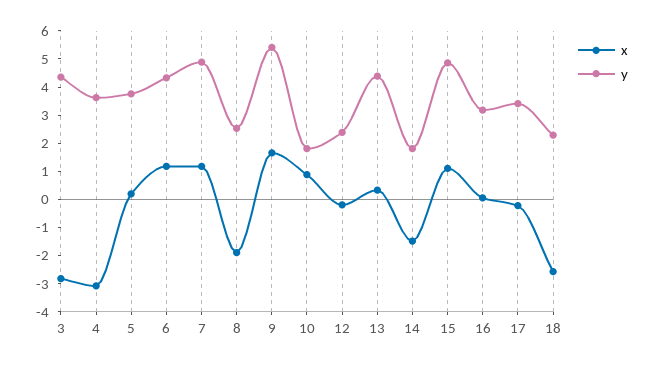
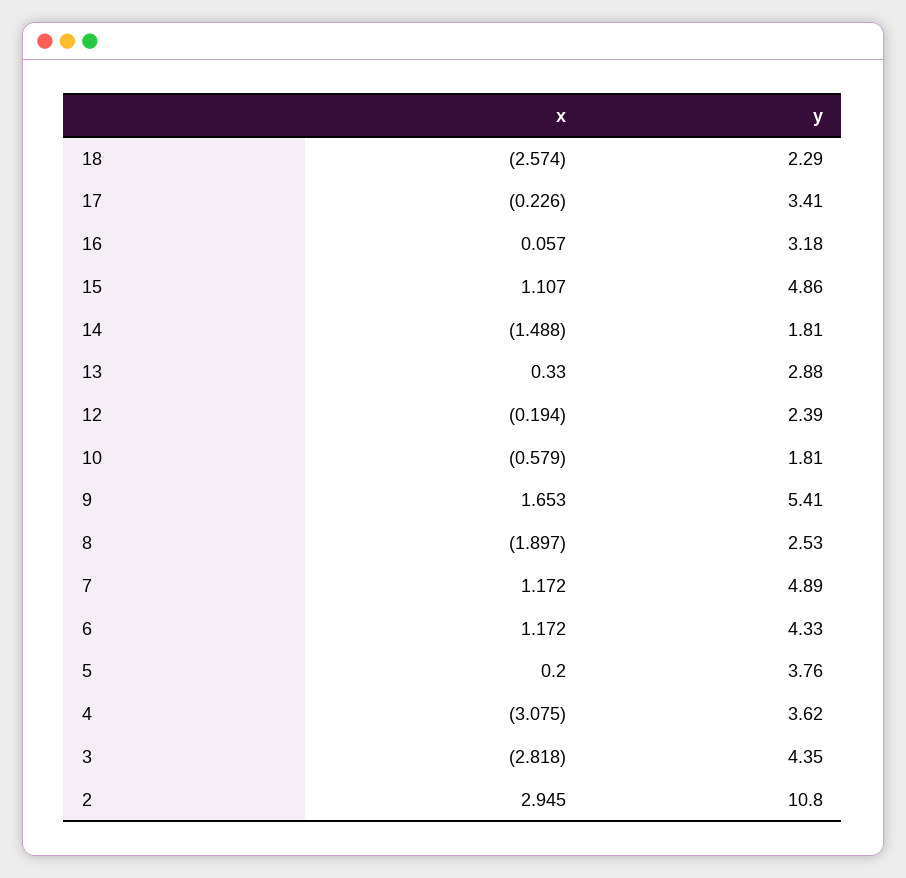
x, 10: 1 -> -0.579
y, 13: 4.5 -> 2.88
x, 2: none -> 2.945
y, 2: none -> 10.8

